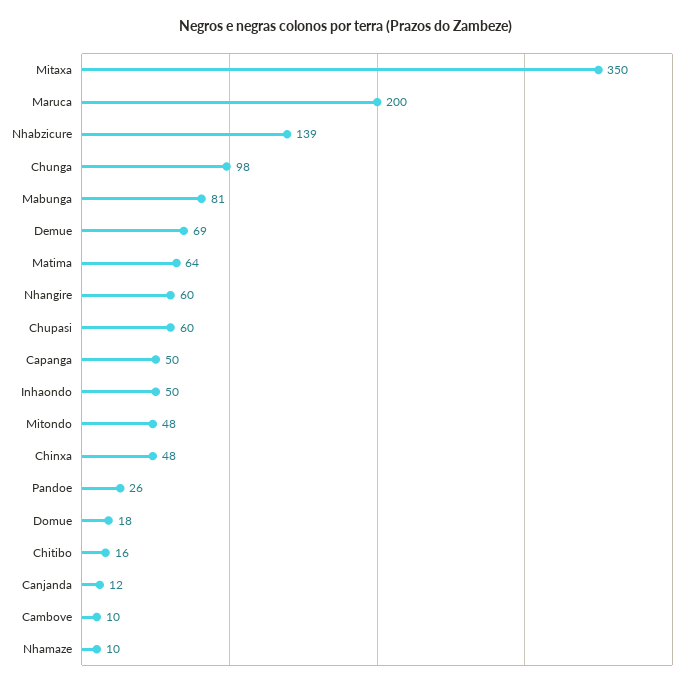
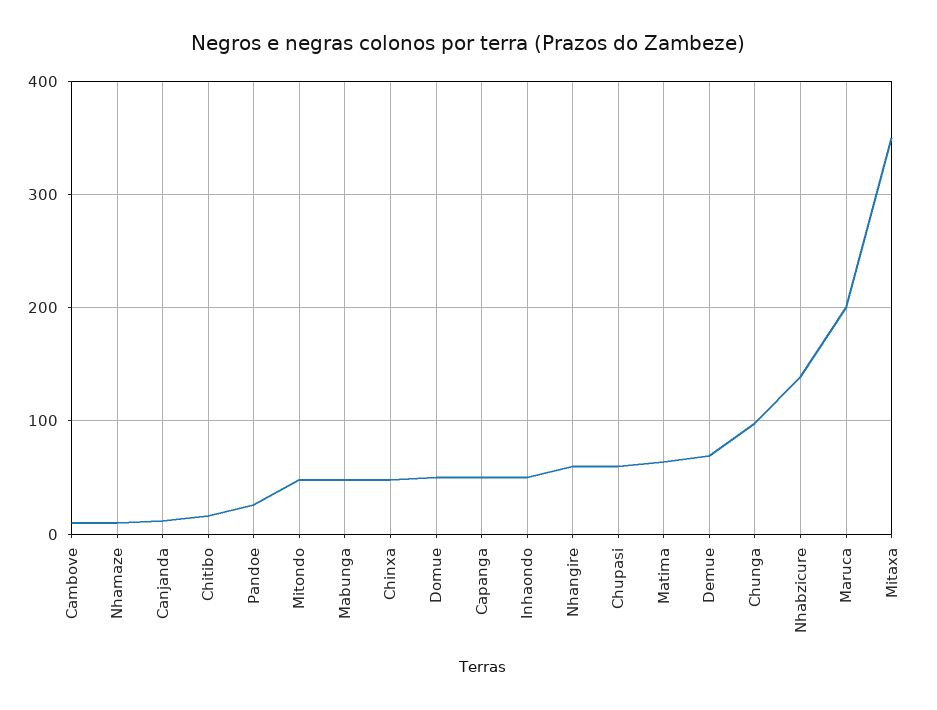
Mabunga: 81 -> 50
Domue: 18 -> 50

